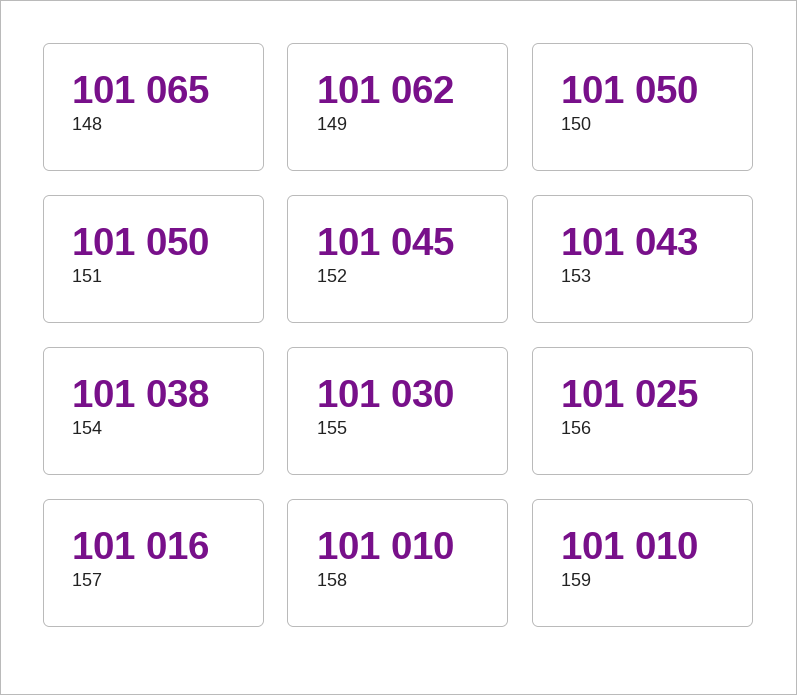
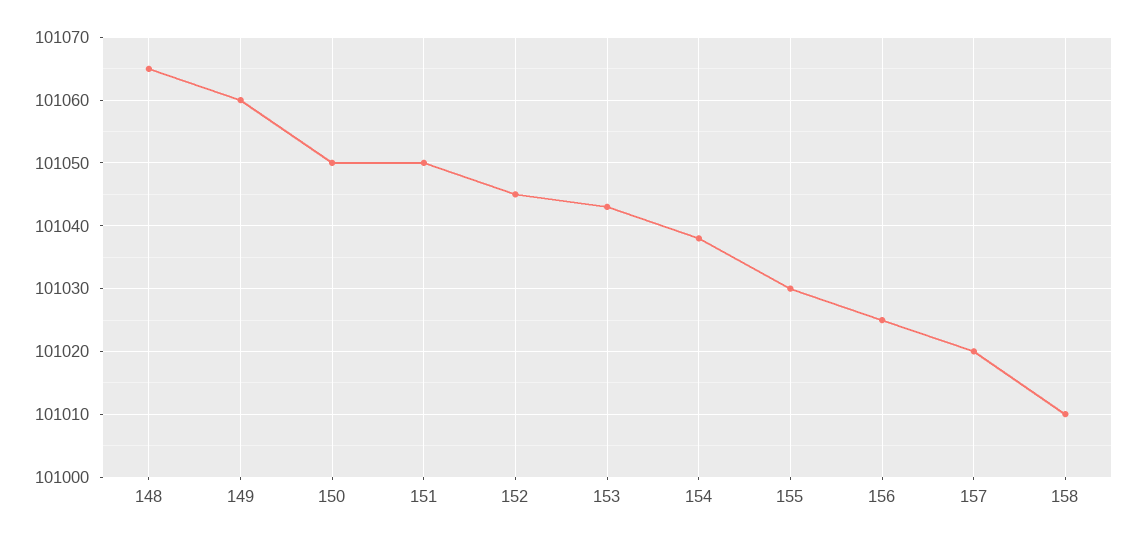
149: 101062 -> 101060
157: 101016 -> 101020
159: 101010 -> none

